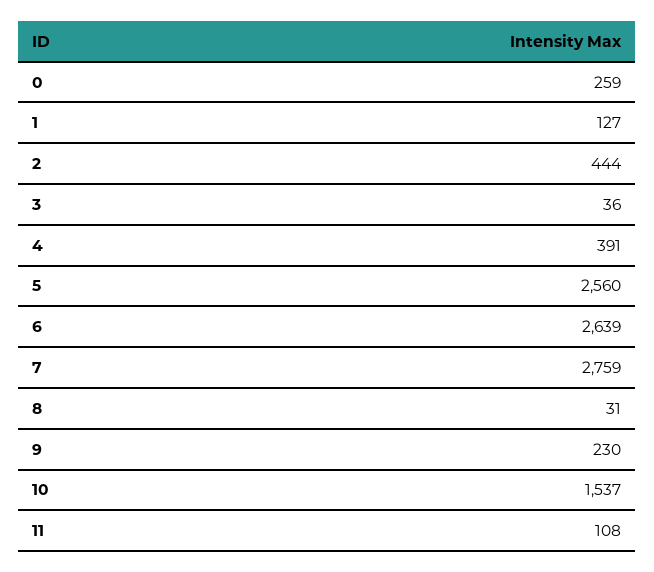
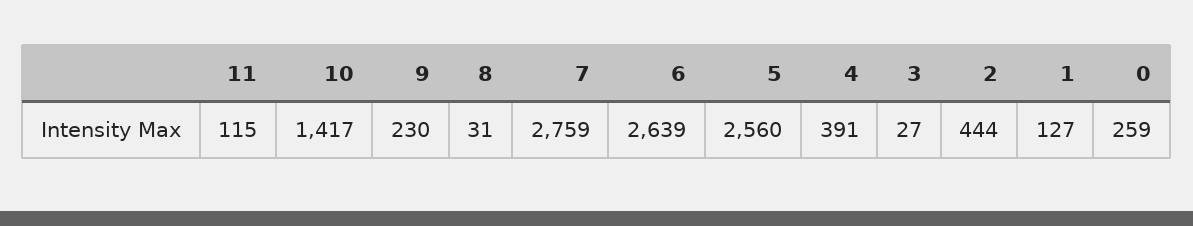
3: 36 -> 27
10: 1537 -> 1417
11: 108 -> 115

